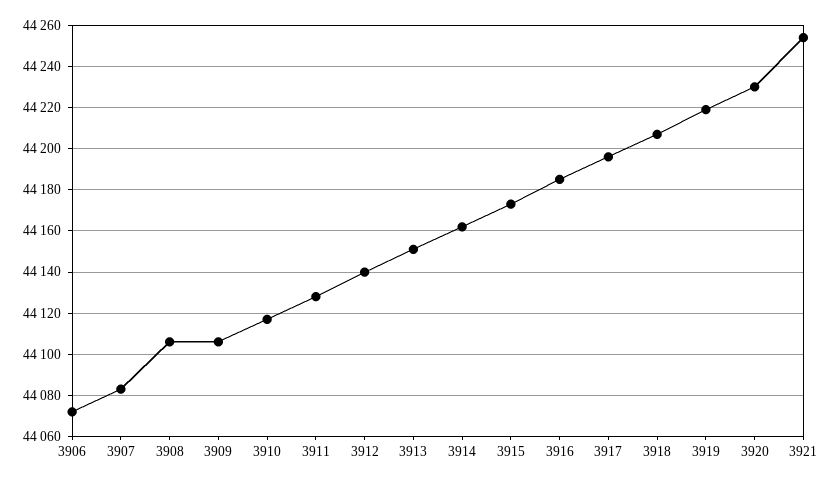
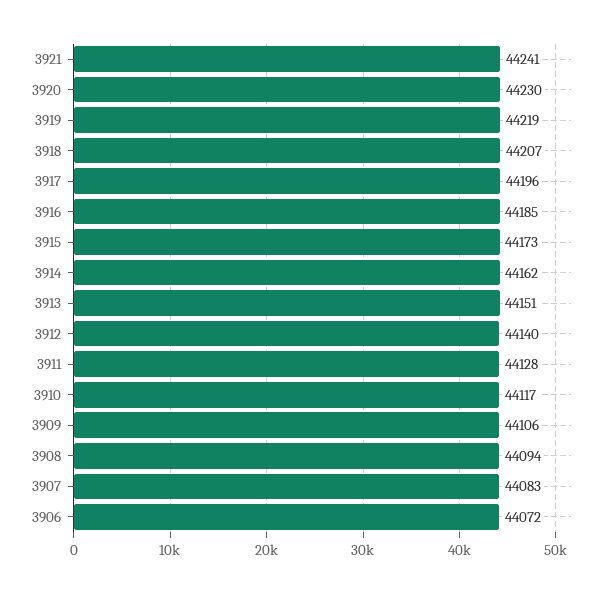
3908: 44105 -> 44094
3921: 44255 -> 44241

